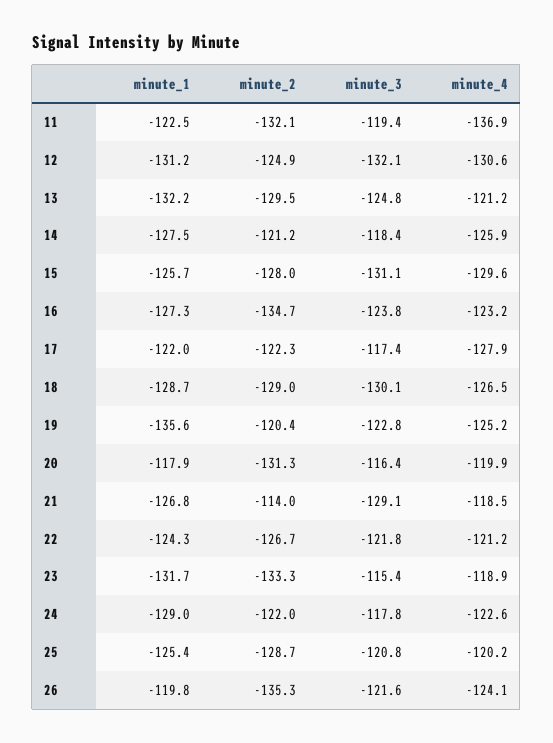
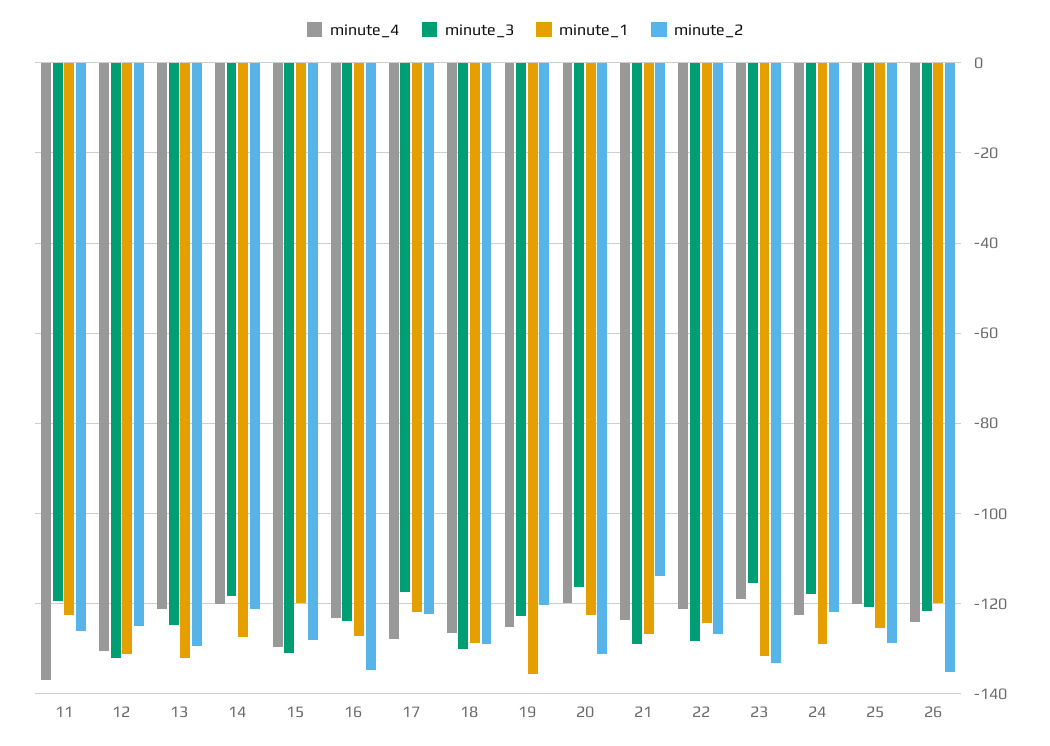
minute_2, 11: -132.1 -> -126
minute_4, 14: -125.9 -> -120
minute_1, 15: -125.7 -> -120
minute_1, 20: -117.9 -> -122
minute_4, 21: -118.5 -> -124
minute_3, 22: -121.8 -> -128

